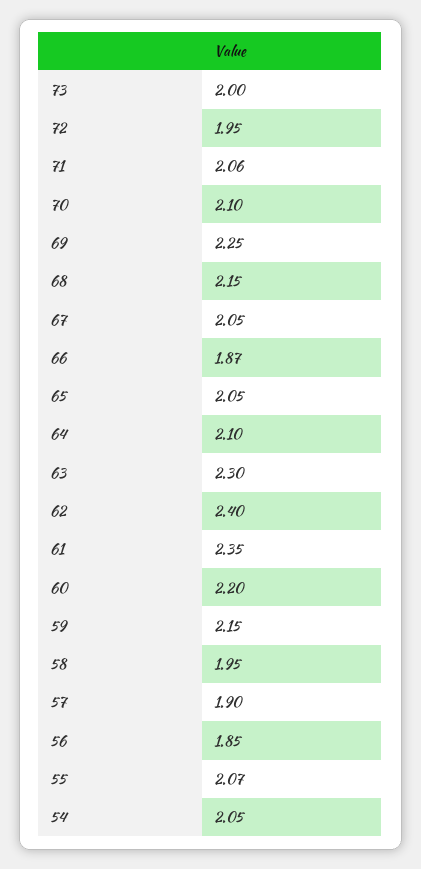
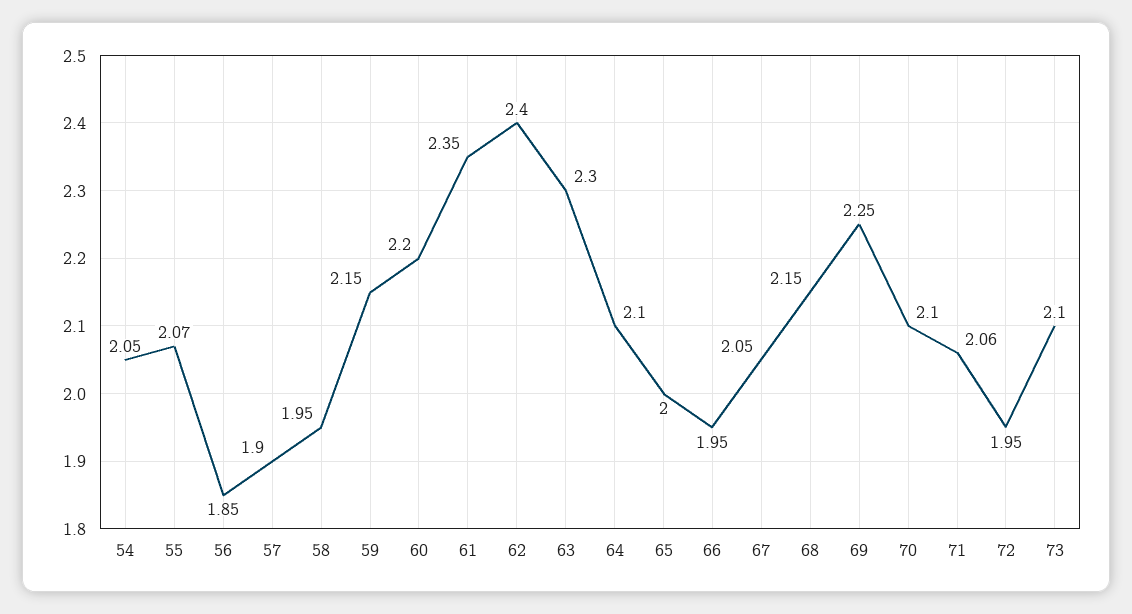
73: 2 -> 2.1
66: 1.87 -> 1.95
65: 2.05 -> 2

